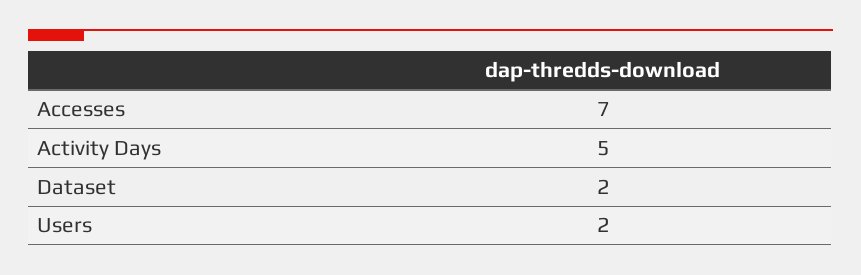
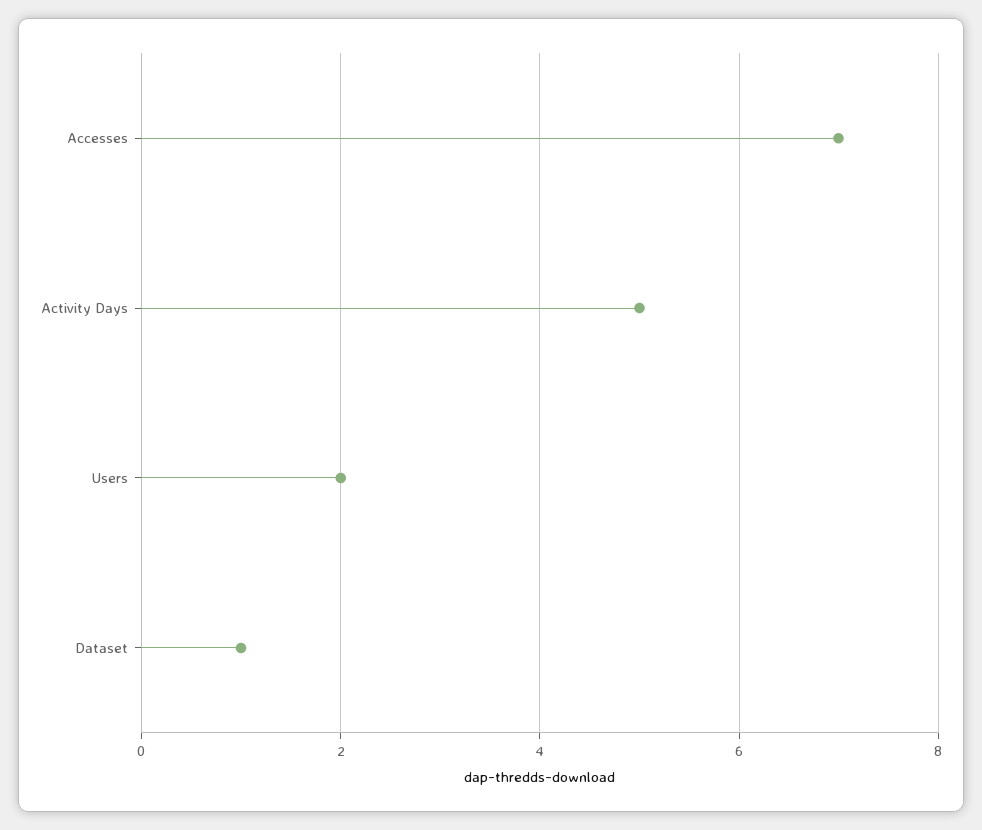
Dataset: 2 -> 1

